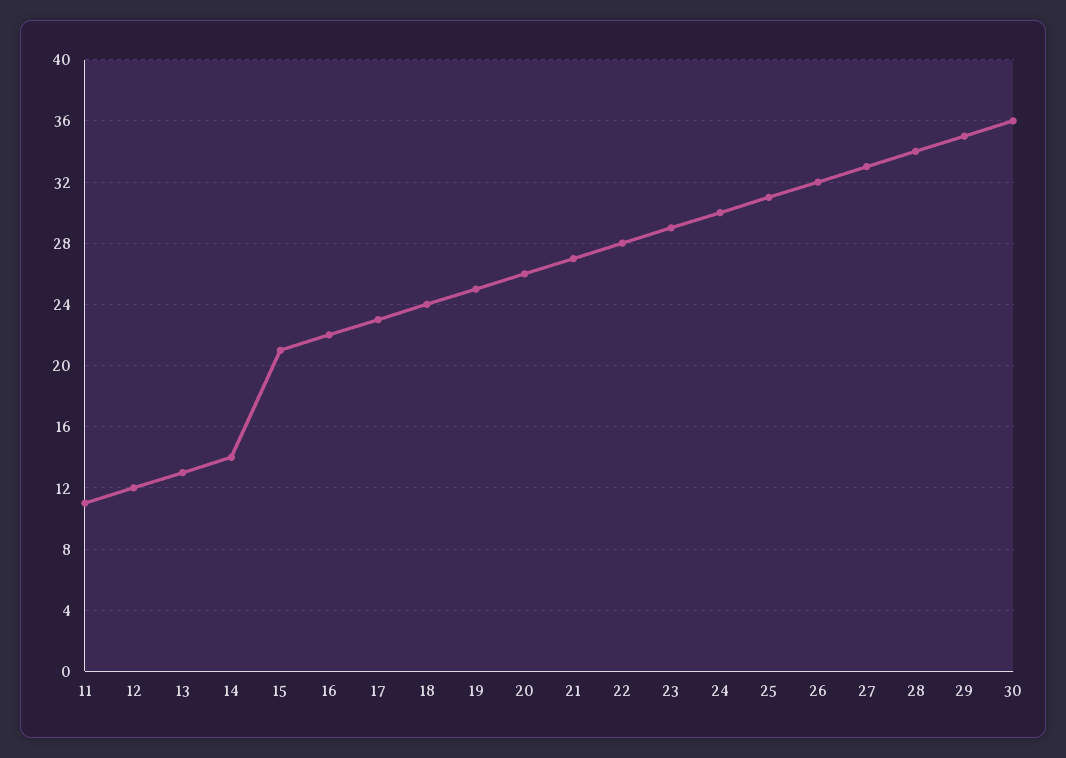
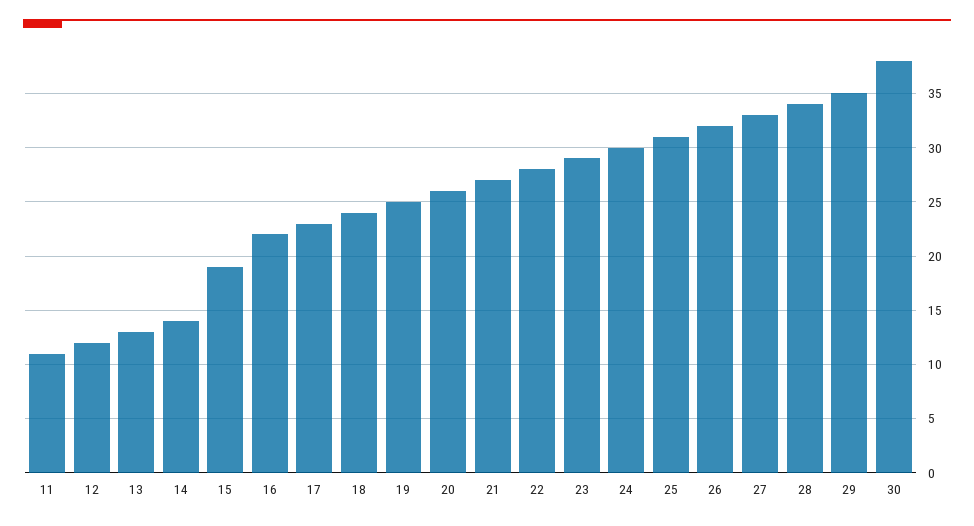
15: 21 -> 19
30: 36 -> 38

